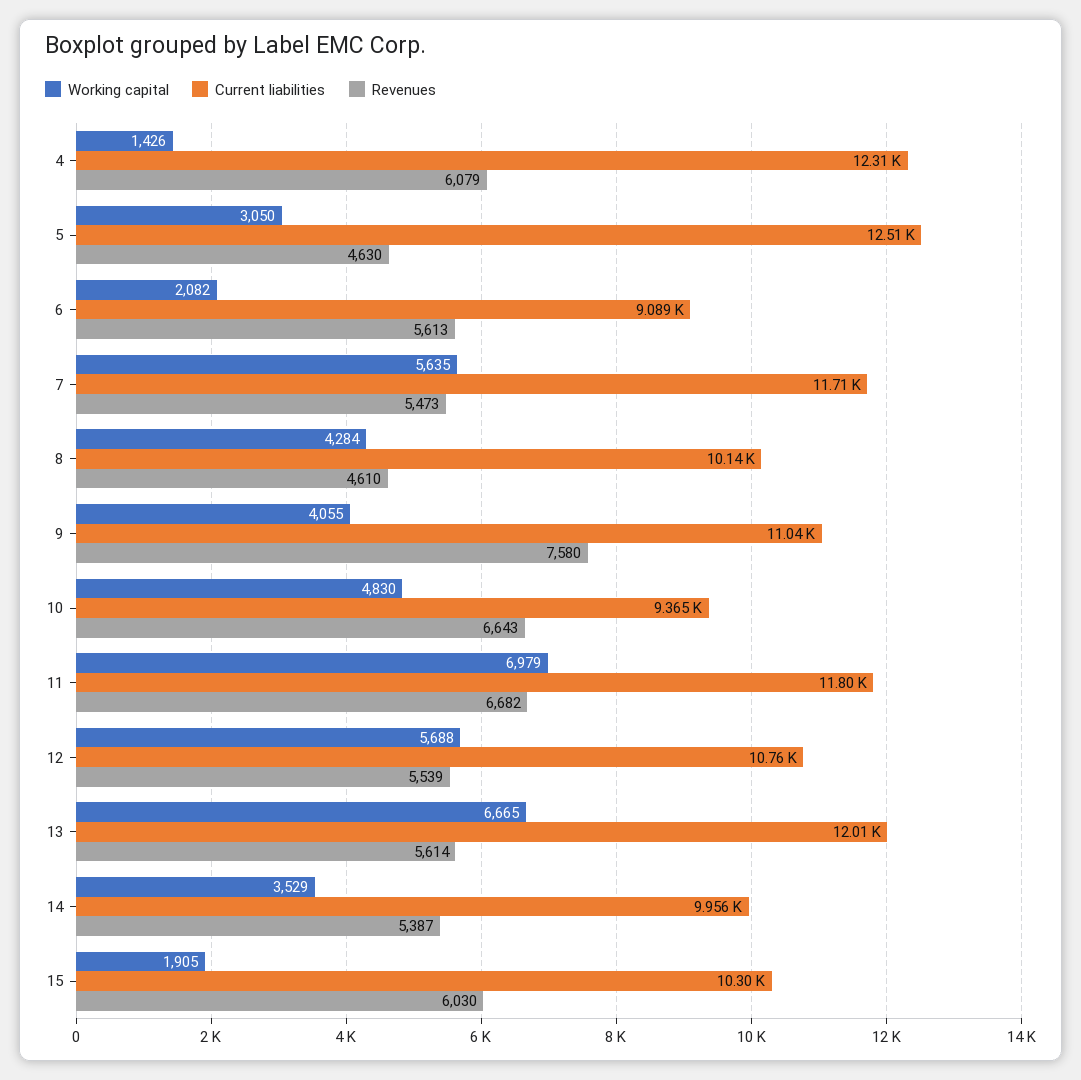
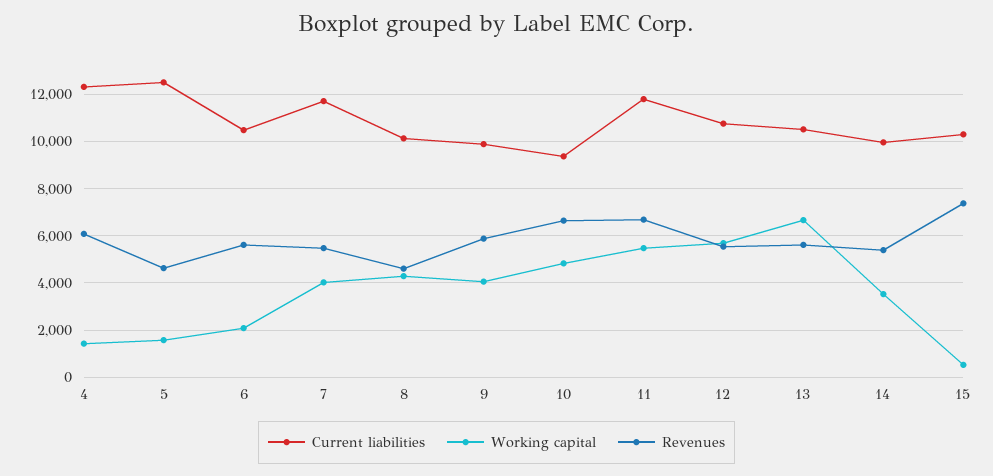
Working capital, 5: 3050 -> 1500
Current liabilities, 6: 9089 -> 10500
Working capital, 7: 5635 -> 4000
Current liabilities, 9: 11040 -> 10000
Revenues, 9: 7580 -> 6000
Working capital, 11: 6979 -> 5500
Current liabilities, 13: 12010 -> 10500
Working capital, 15: 1905 -> 500
Revenues, 15: 6030 -> 7500

